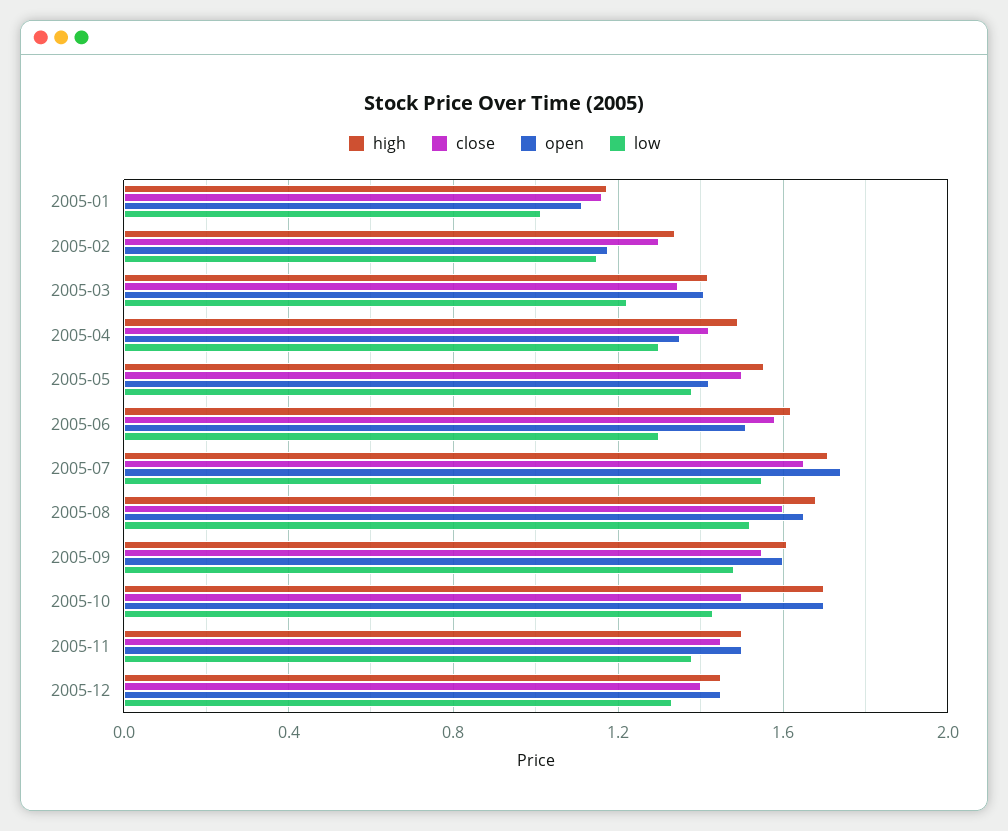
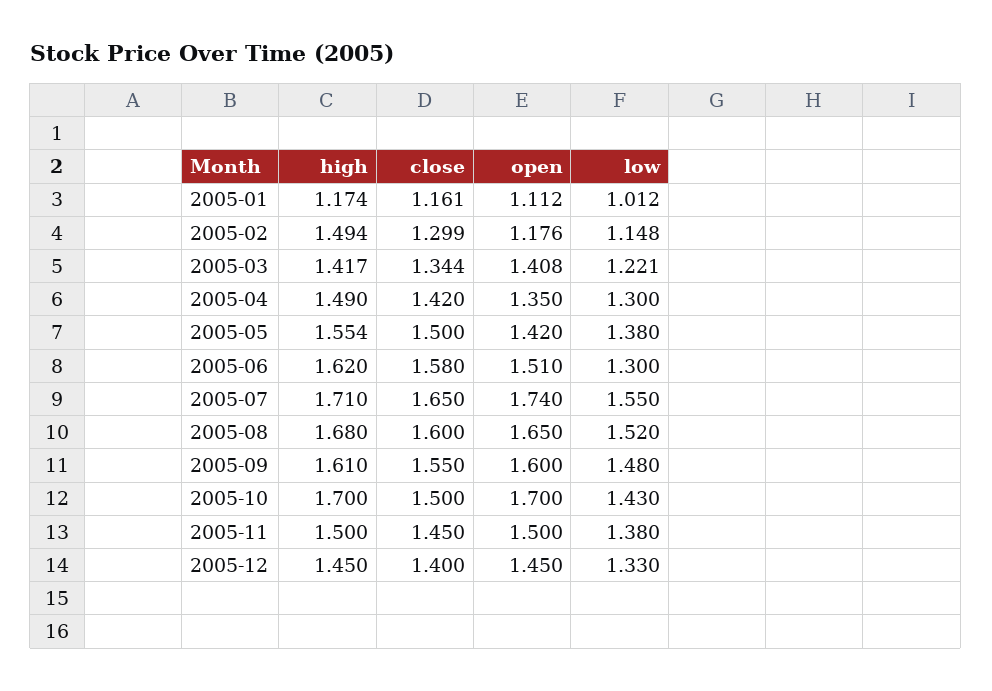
high, 2005-02: 1.35 -> 1.494

